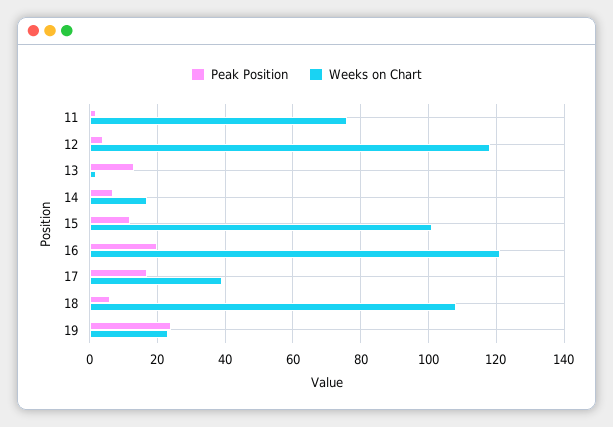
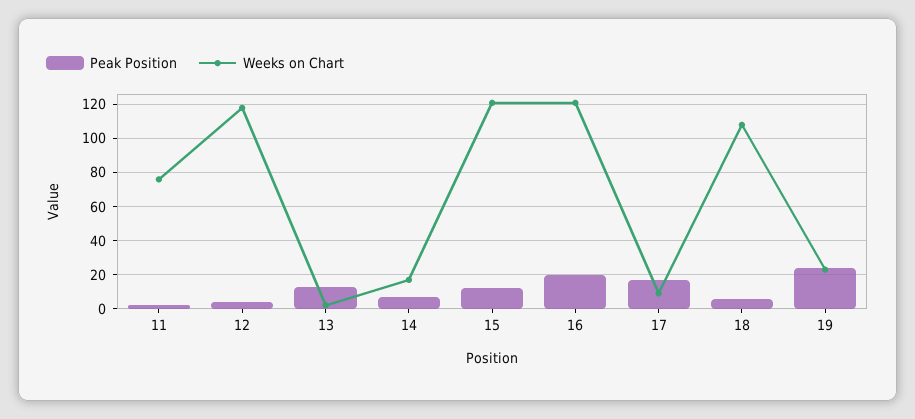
Weeks on Chart, 15: 100 -> 120
Weeks on Chart, 17: 40 -> 10

